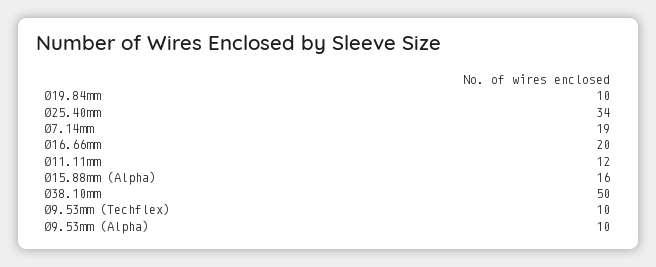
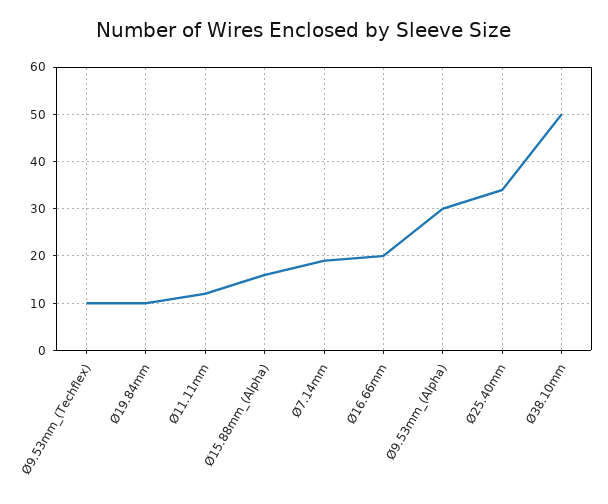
Ø9.53mm (Alpha): 10 -> 30

